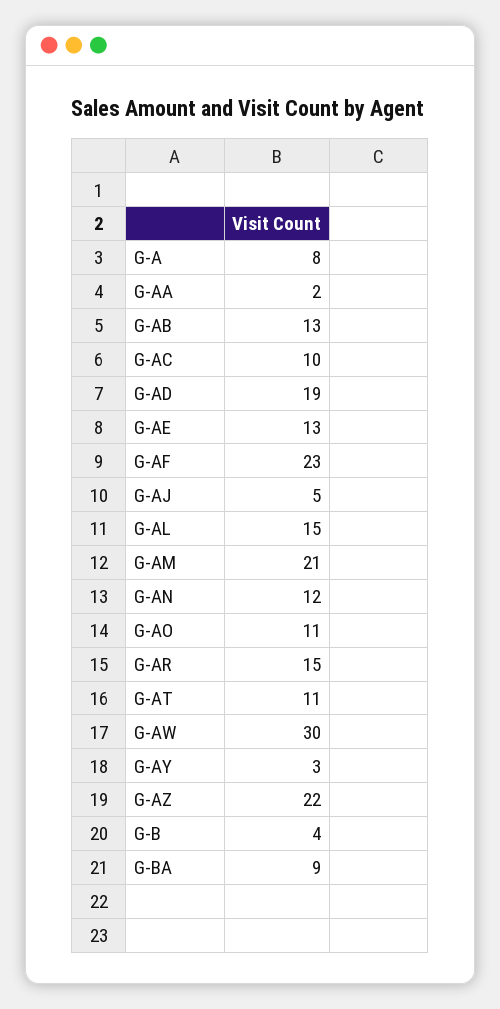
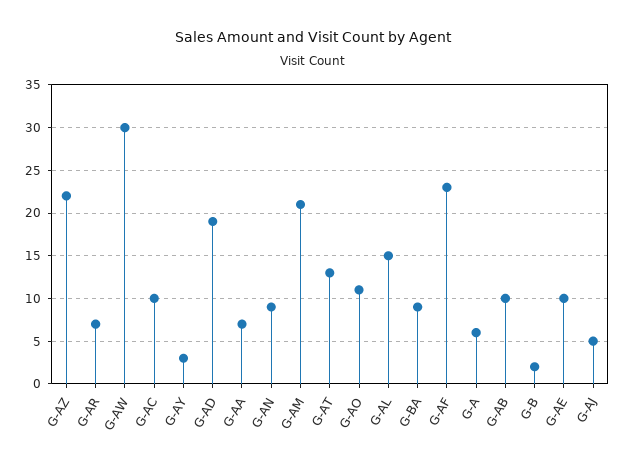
G-A: 8 -> 6
G-AA: 2 -> 7
G-AB: 13 -> 10
G-AE: 13 -> 10
G-AN: 12 -> 9
G-AR: 15 -> 7
G-AT: 11 -> 13
G-B: 4 -> 2

